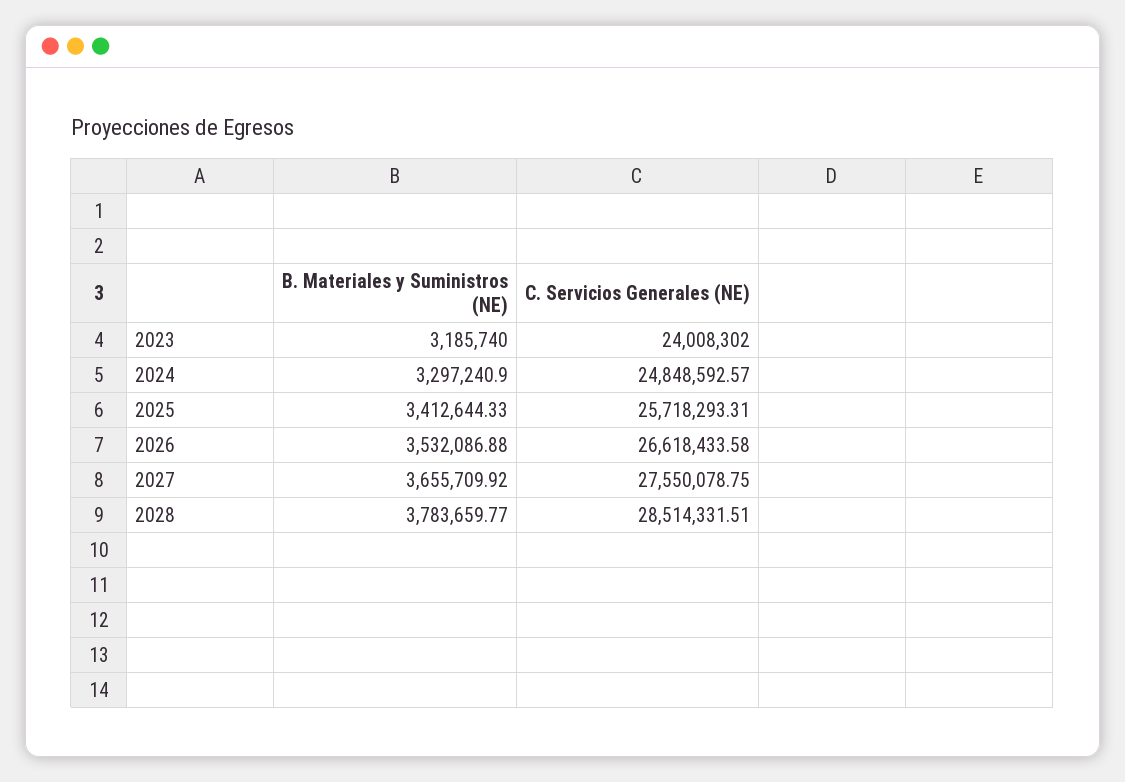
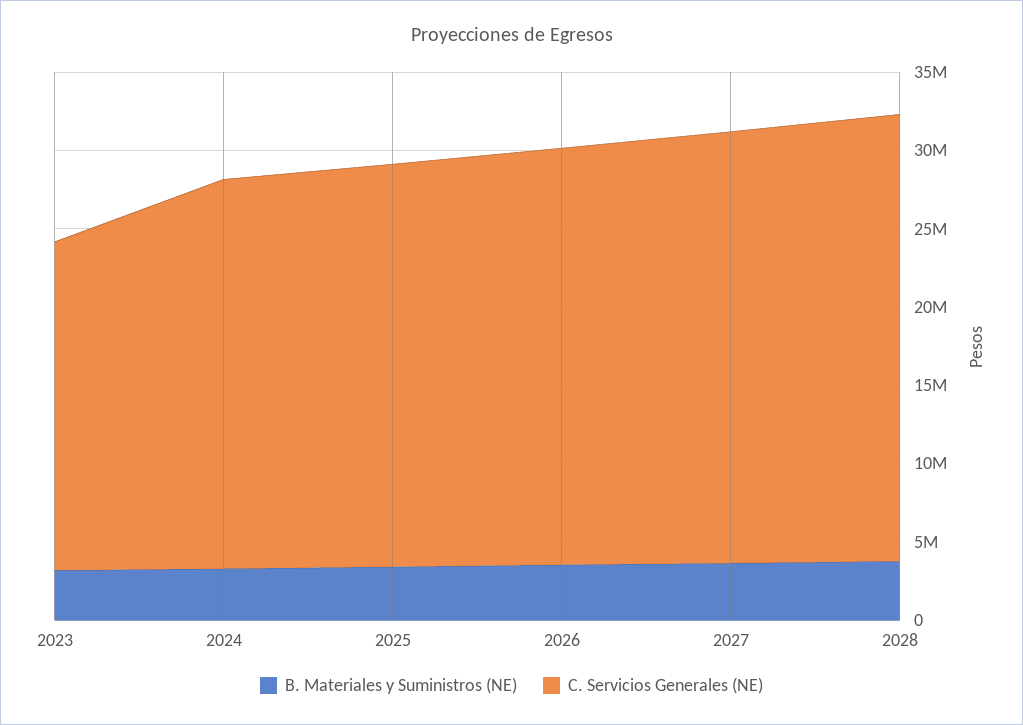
C. Servicios Generales (NE), 2023: 24008302 -> 21000000

